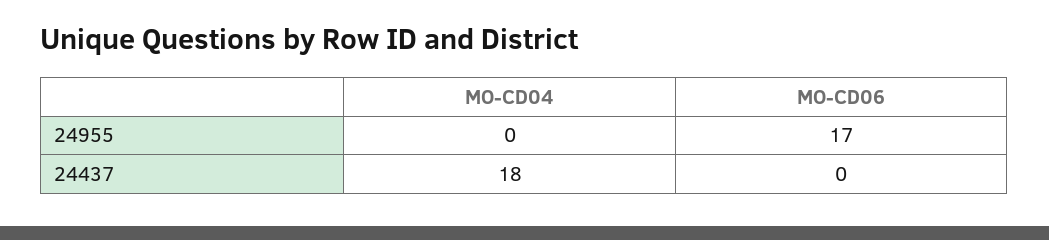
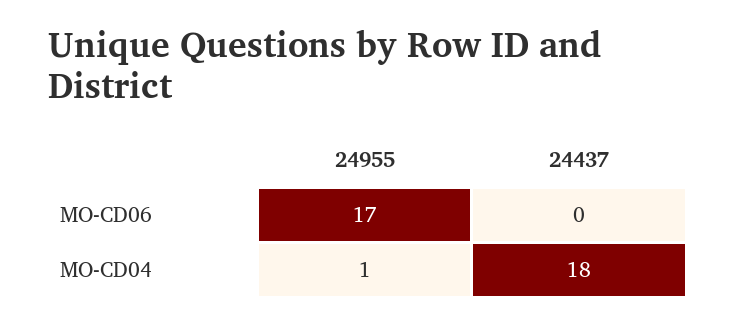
MO-CD04, 24955: 0 -> 1

